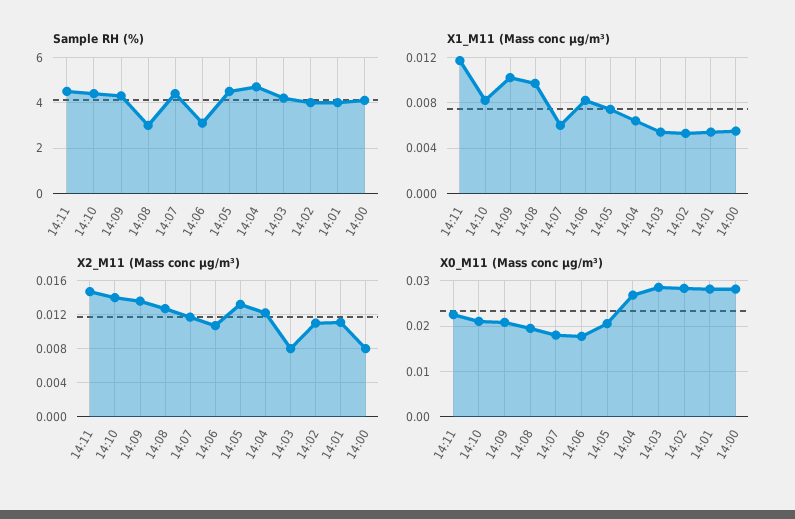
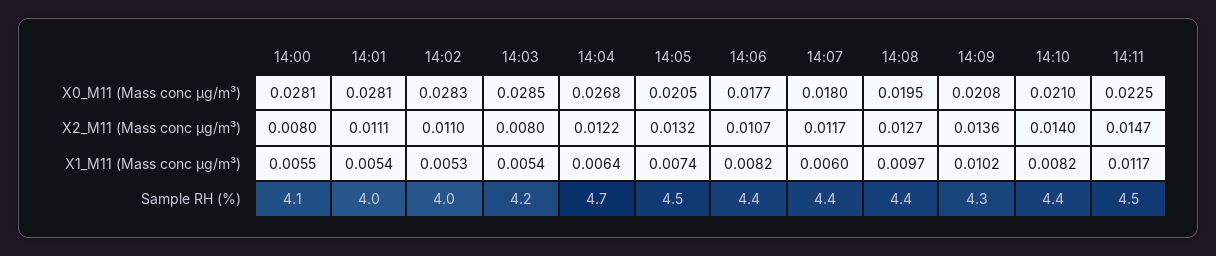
Sample RH (%), 14:08: 3 -> 4.4
Sample RH (%), 14:06: 3 -> 4.4

